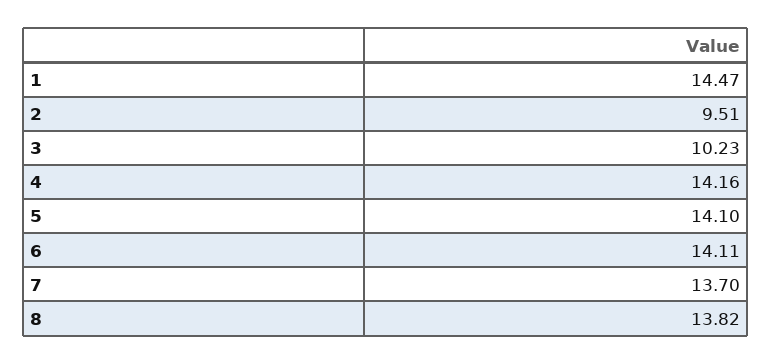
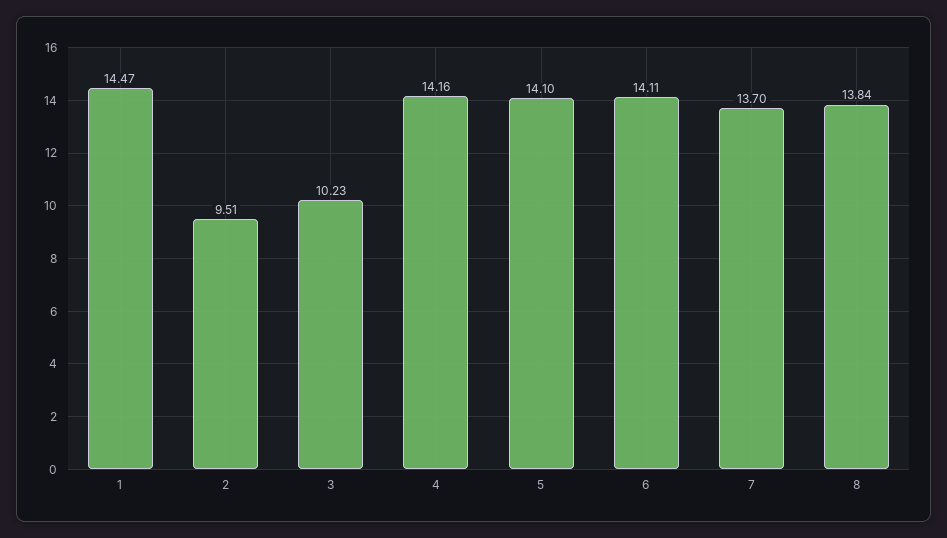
8: 13.82 -> 13.84

